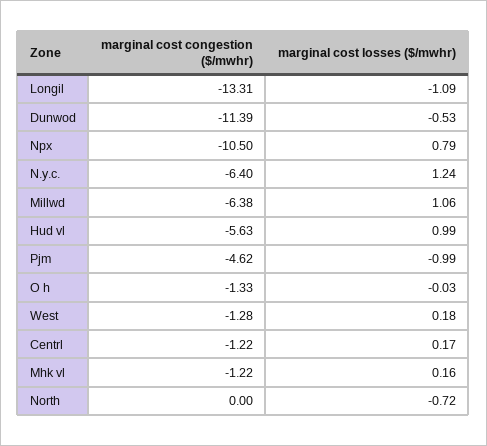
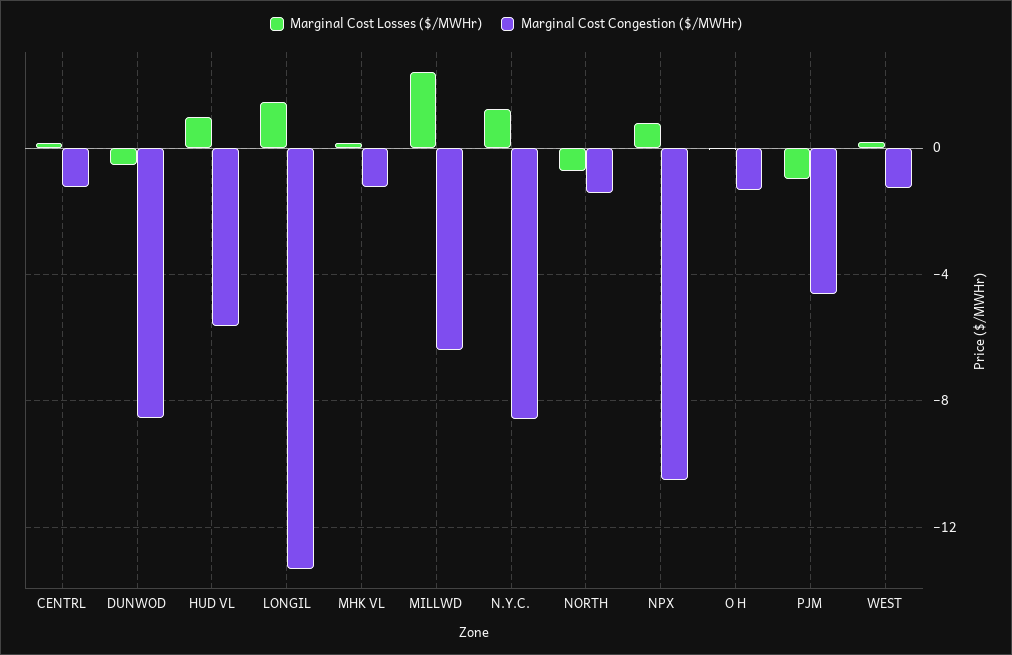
marginal cost losses ($/mwhr), Longil: -1.09 -> 1.5
marginal cost congestion ($/mwhr), Dunwod: -11.39 -> -8.5
marginal cost congestion ($/mwhr), N.y.c.: -6.4 -> -8.5
marginal cost losses ($/mwhr), Millwd: 1.06 -> 2.5
marginal cost congestion ($/mwhr), North: 0 -> -1.5

